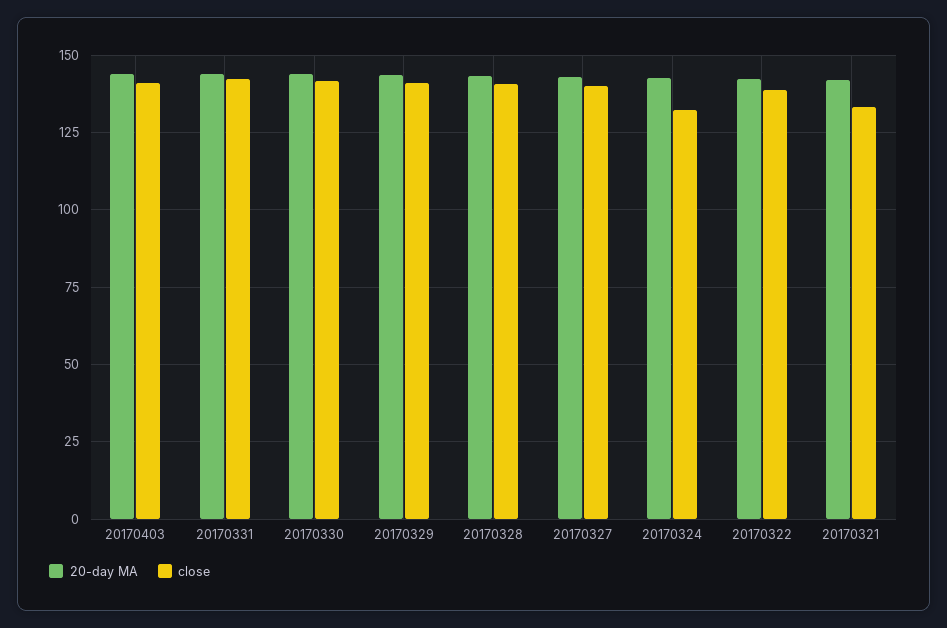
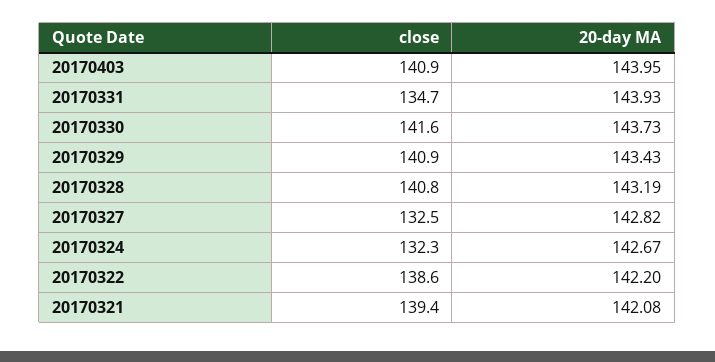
close, 20170331: 142.5 -> 134.7
close, 20170327: 140 -> 132.5
close, 20170321: 132.5 -> 139.4

